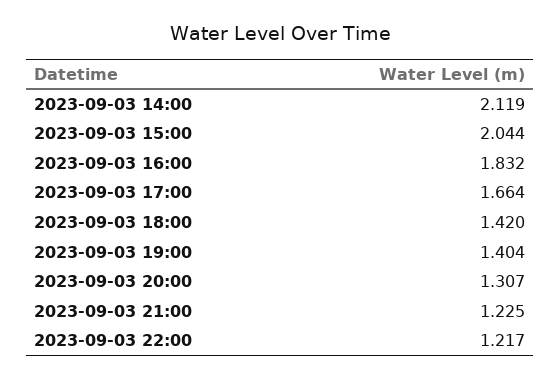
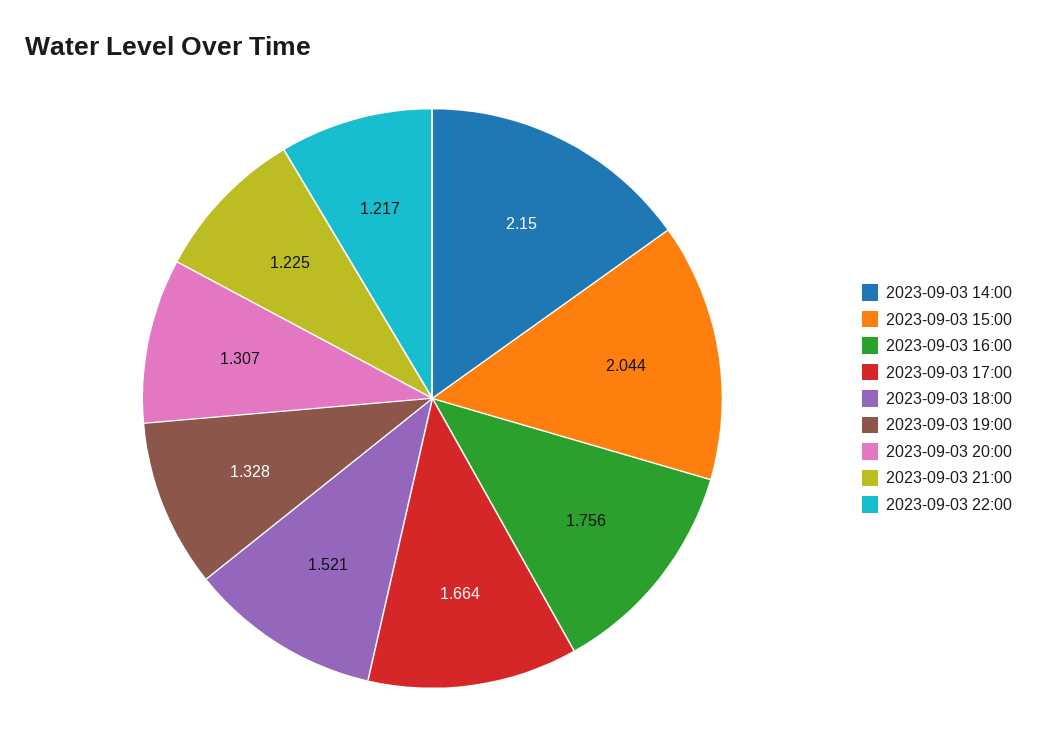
2023-09-03 14:00: 2.119 -> 2.15
2023-09-03 16:00: 1.832 -> 1.756
2023-09-03 18:00: 1.42 -> 1.521
2023-09-03 19:00: 1.404 -> 1.328

